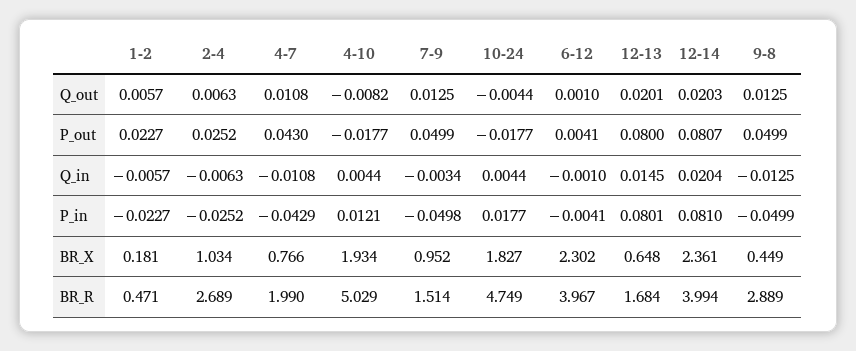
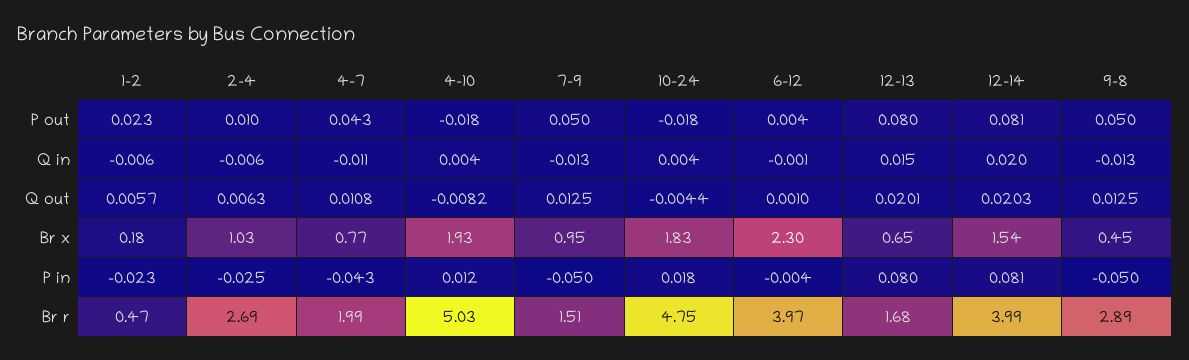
2-4, P_out: 0.0252 -> 0.01
7-9, Q_in: -0.0034 -> -0.013
12-14, BR_X: 2.361 -> 1.54

